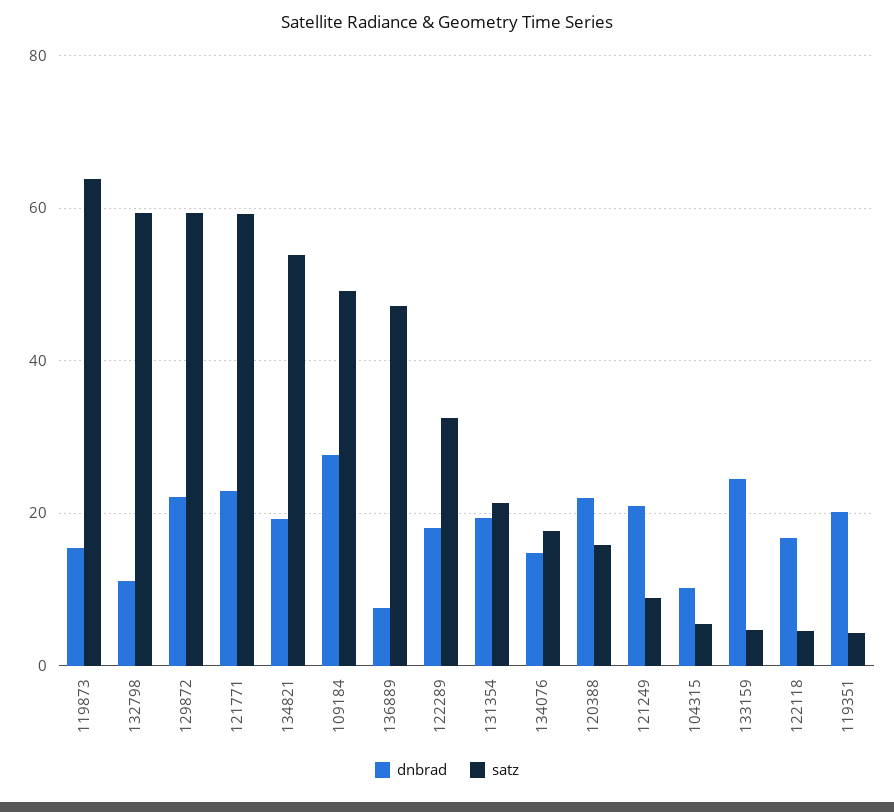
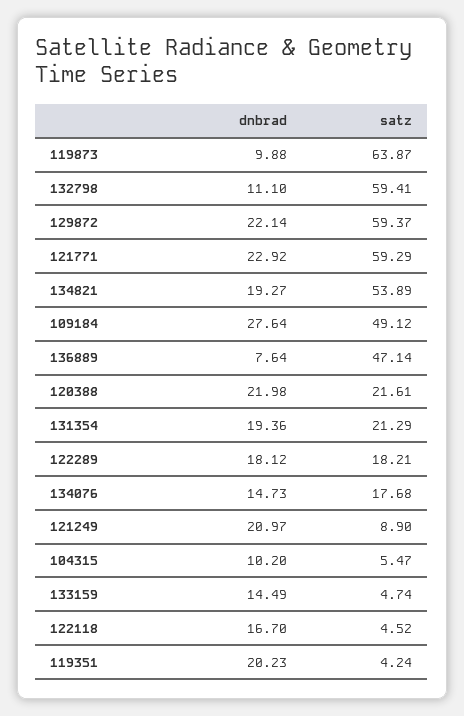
dnbrad, 119873: 16 -> 9.88
satz, 122289: 32 -> 18.21
satz, 120388: 16 -> 21.61
dnbrad, 133159: 24 -> 14.49

